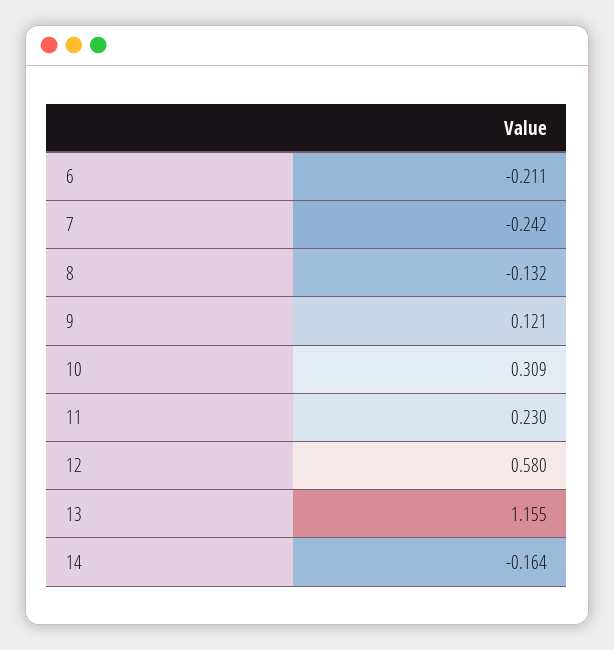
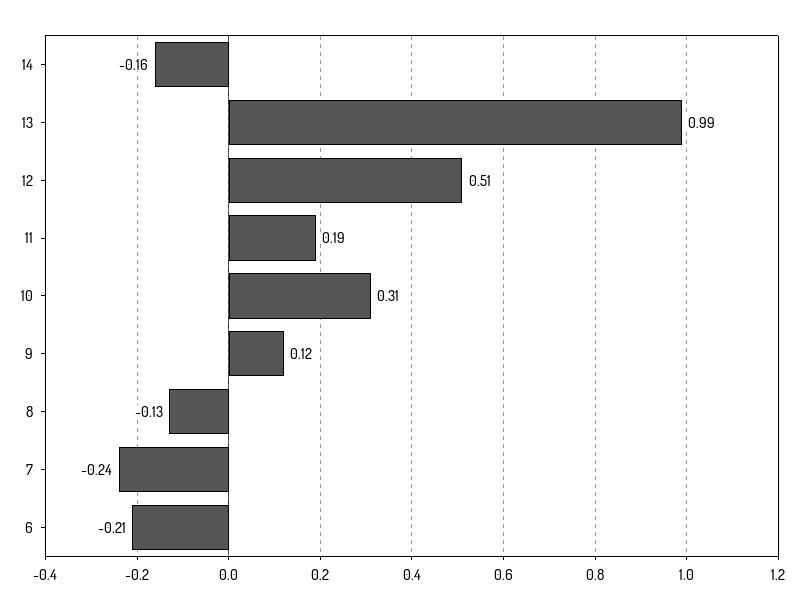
11: 0.23 -> 0.19
12: 0.58 -> 0.51
13: 1.155 -> 0.99

